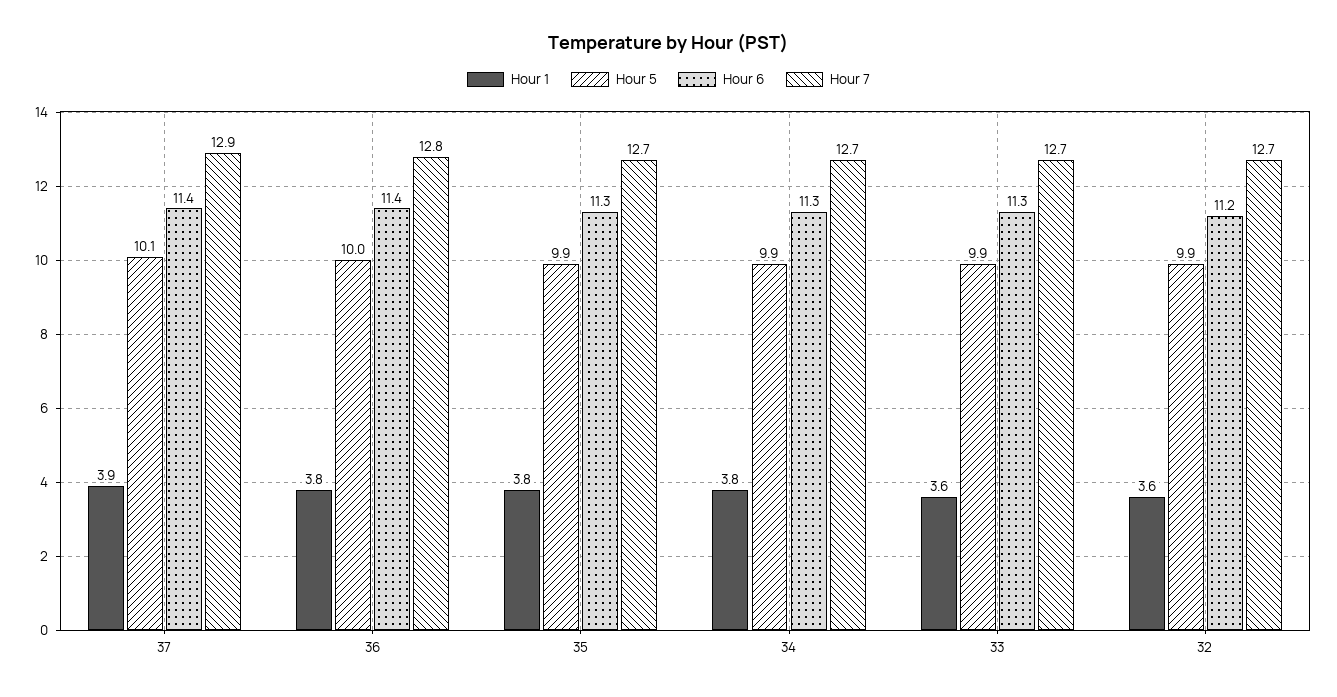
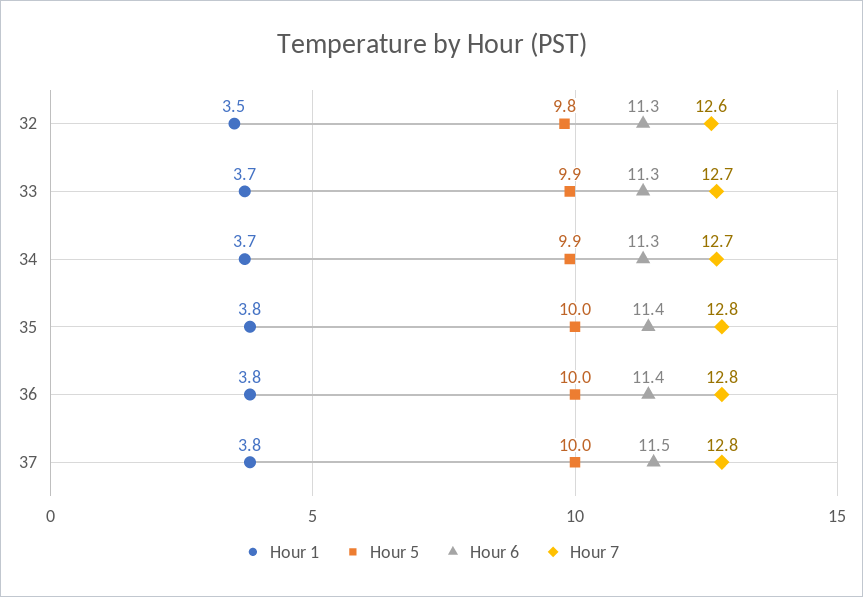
Hour 1, 37: 3.9 -> 3.8
Hour 5, 37: 10.1 -> 10
Hour 6, 37: 11.4 -> 11.5
Hour 7, 37: 12.9 -> 12.8
Hour 5, 35: 9.9 -> 10
Hour 6, 35: 11.3 -> 11.4
Hour 7, 35: 12.7 -> 12.8
Hour 1, 34: 3.8 -> 3.7
Hour 1, 33: 3.6 -> 3.7
Hour 1, 32: 3.6 -> 3.5
Hour 5, 32: 9.9 -> 9.8
Hour 6, 32: 11.2 -> 11.3
Hour 7, 32: 12.7 -> 12.6

